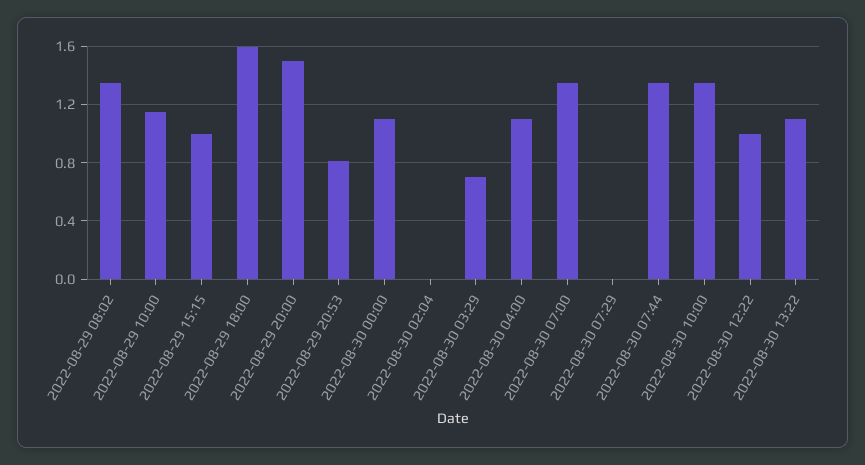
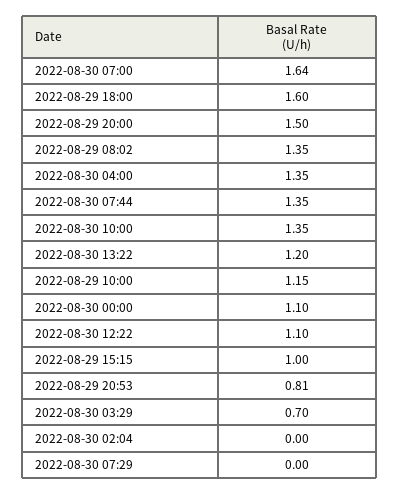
2022-08-30 04:00: 1.1 -> 1.35
2022-08-30 07:00: 1.35 -> 1.64
2022-08-30 12:22: 1 -> 1.1
2022-08-30 13:22: 1.1 -> 1.2

